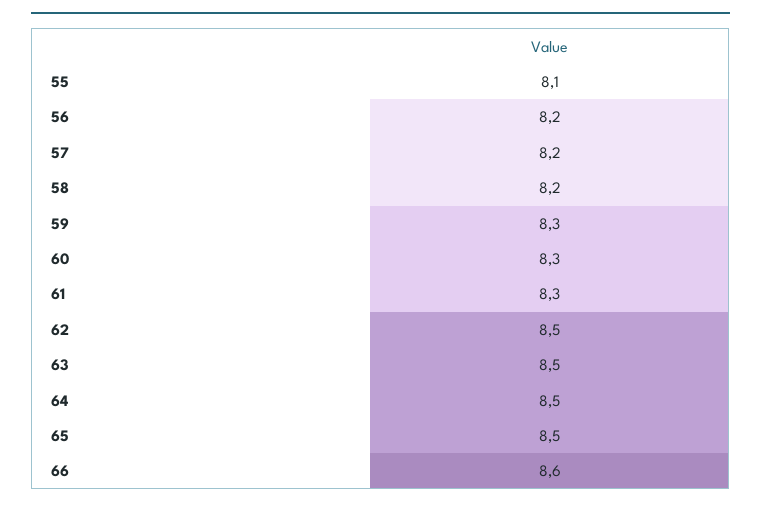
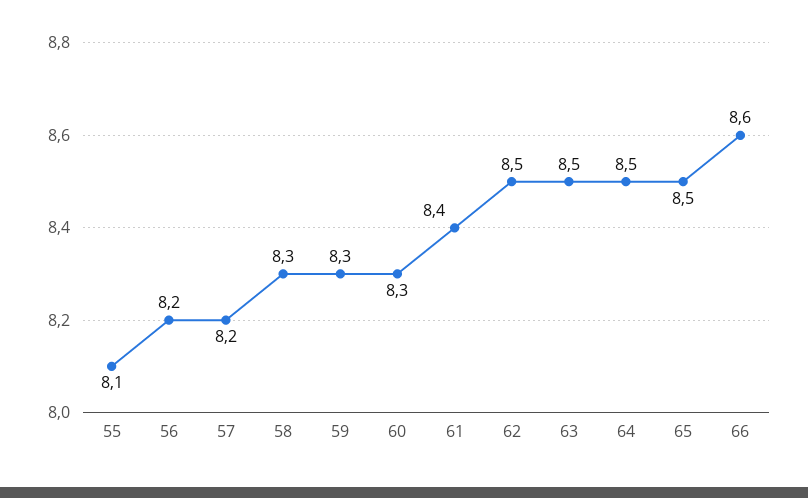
58: 8.2 -> 8.3
61: 8.3 -> 8.4

